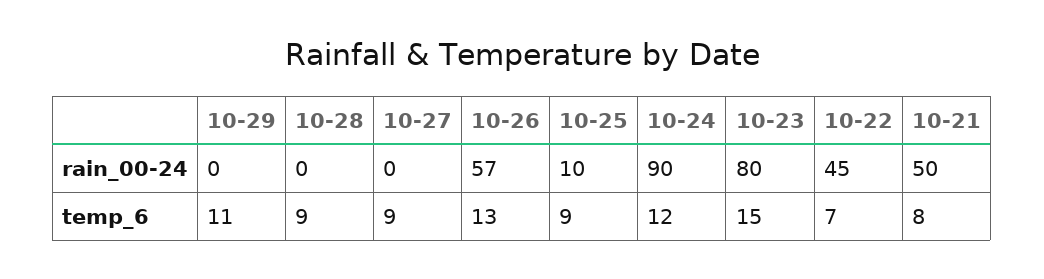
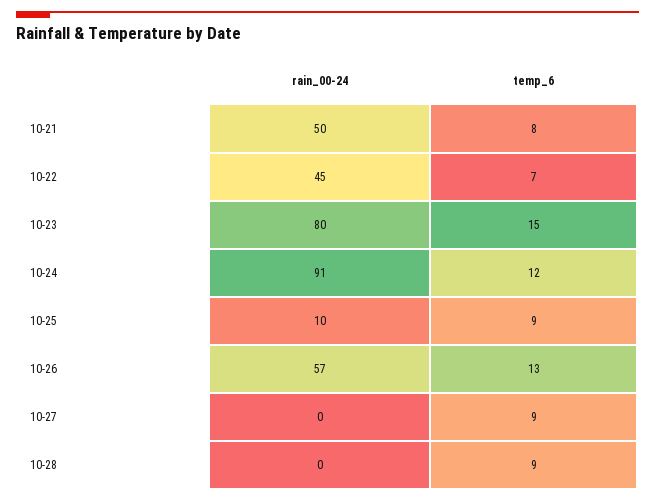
10-29, rain_00-24: 0 -> none
10-24, rain_00-24: 90 -> 91
10-29, temp_6: 11 -> none

